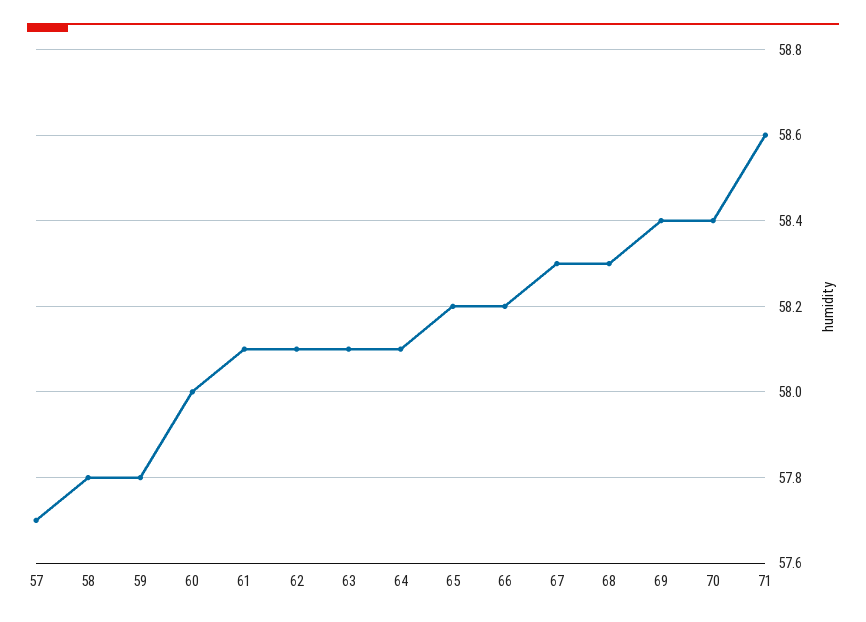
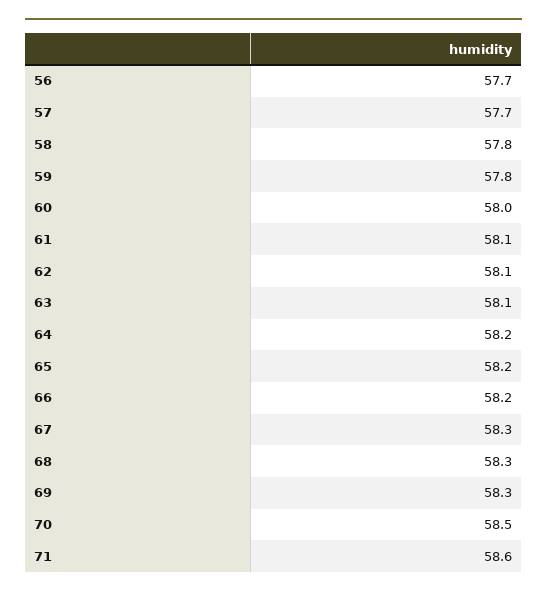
64: 58.1 -> 58.2
69: 58.4 -> 58.3
70: 58.4 -> 58.5
56: none -> 57.7

